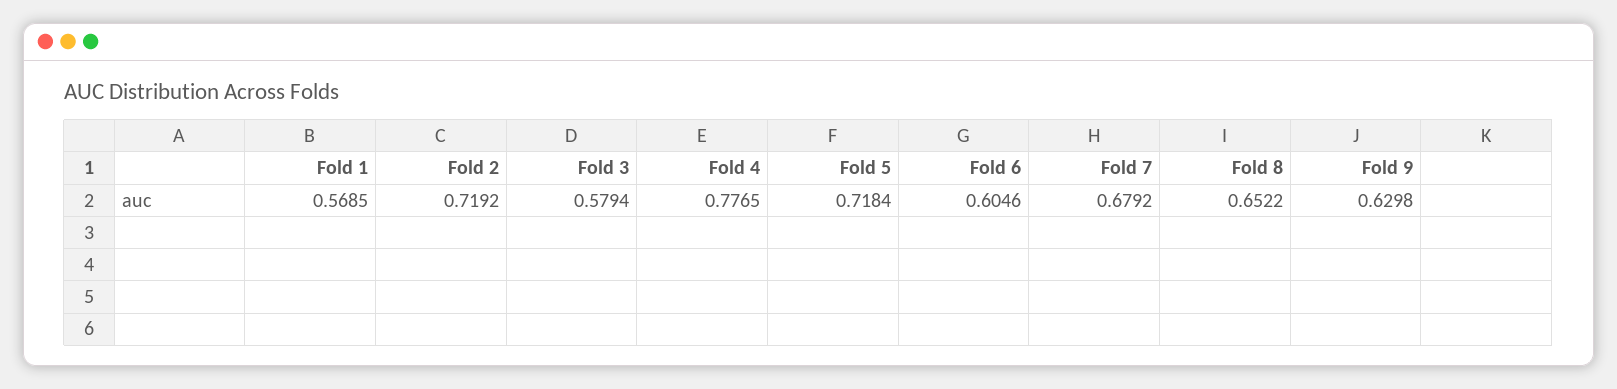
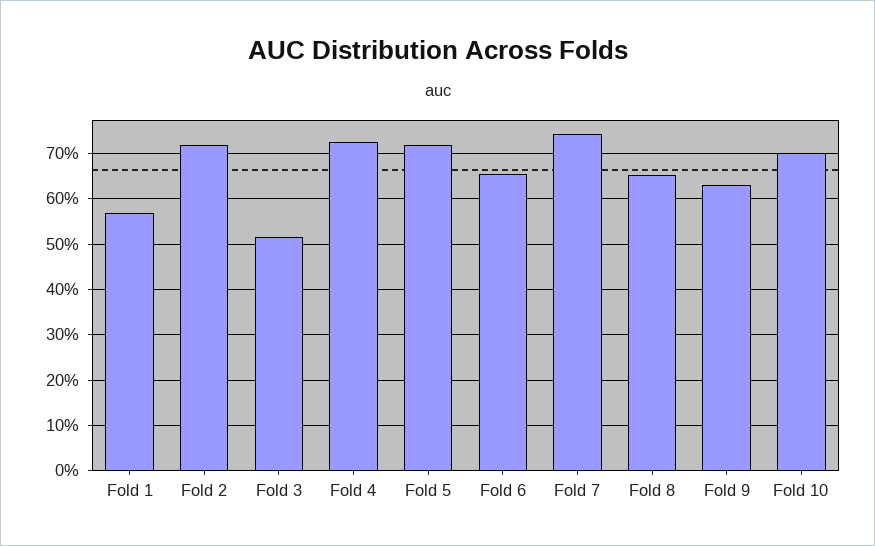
Fold 3: 0.5794 -> 0.52
Fold 4: 0.7765 -> 0.72
Fold 6: 0.6046 -> 0.66
Fold 7: 0.6792 -> 0.74
Fold 10: none -> 0.7

